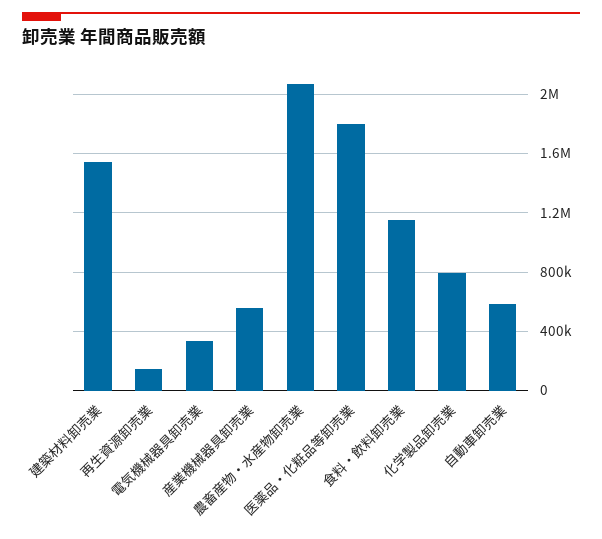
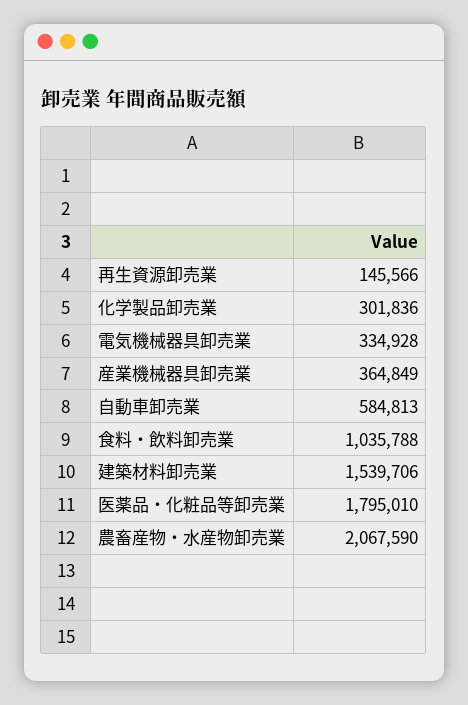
産業機械器具卸売業: 550000 -> 364849
食料・飲料卸売業: 1150000 -> 1035788
化学製品卸売業: 800000 -> 301836

